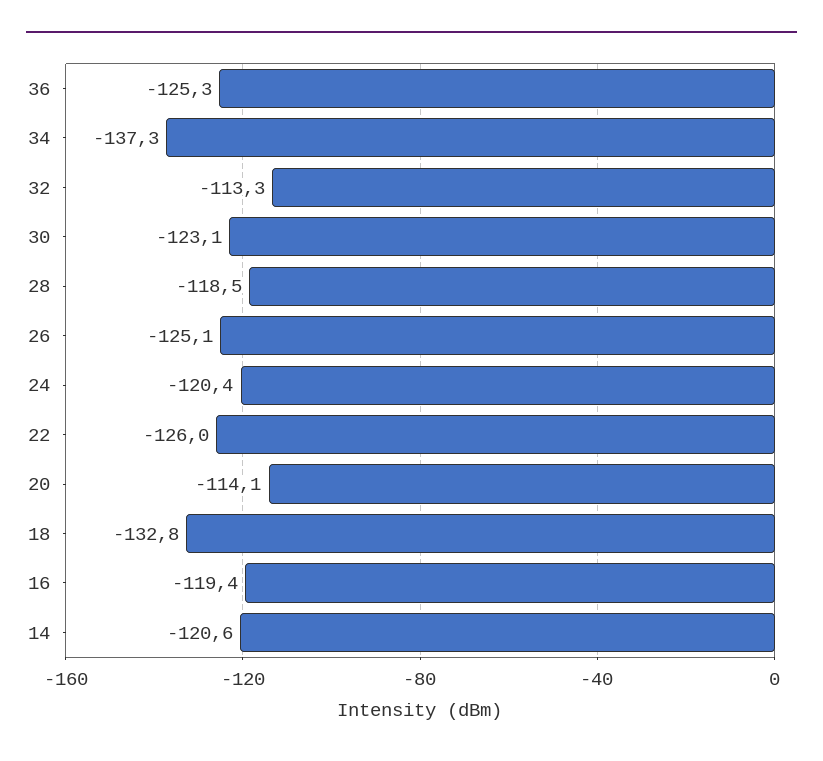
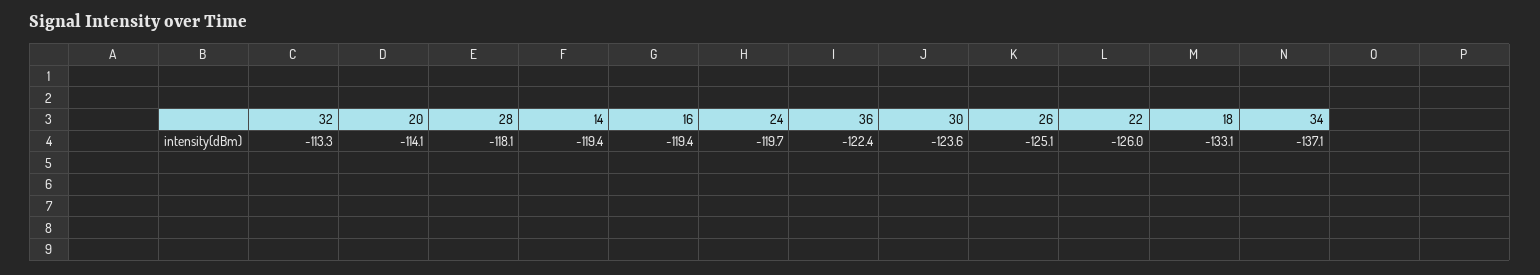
36: -125.3 -> -122.4
34: -137.3 -> -137.1
30: -123.1 -> -123.6
28: -118.5 -> -118.1
24: -120.4 -> -119.7
18: -132.8 -> -133.1
14: -120.6 -> -119.4

